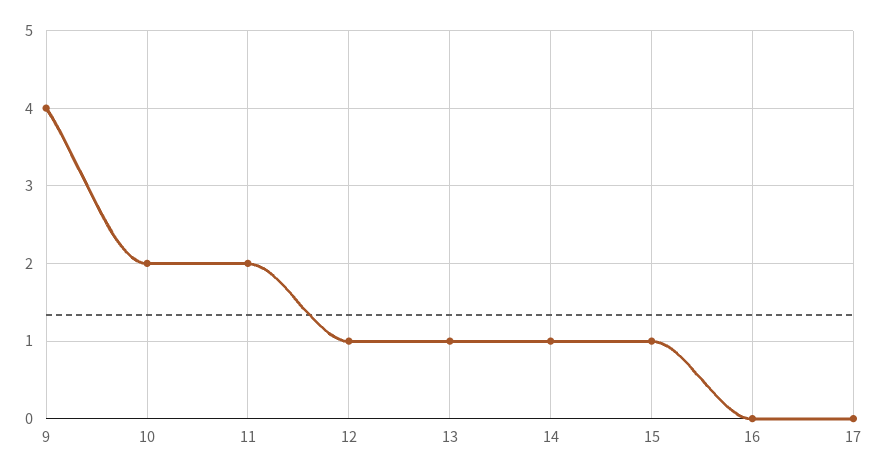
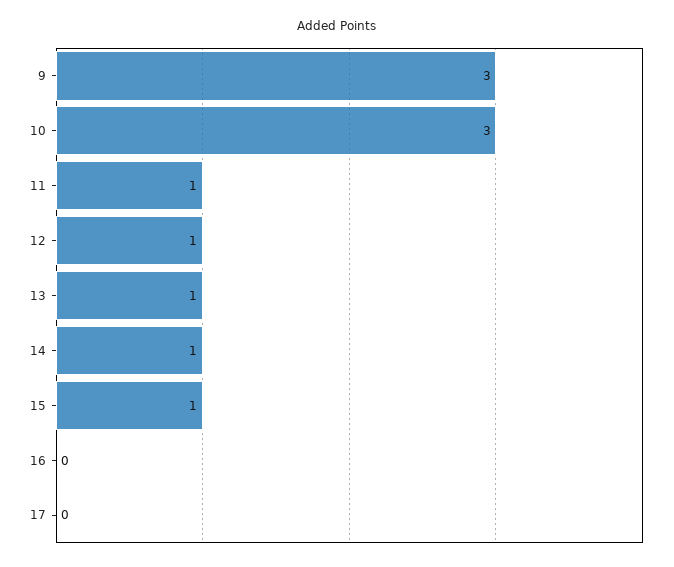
9: 4 -> 3
10: 2 -> 3
11: 2 -> 1

